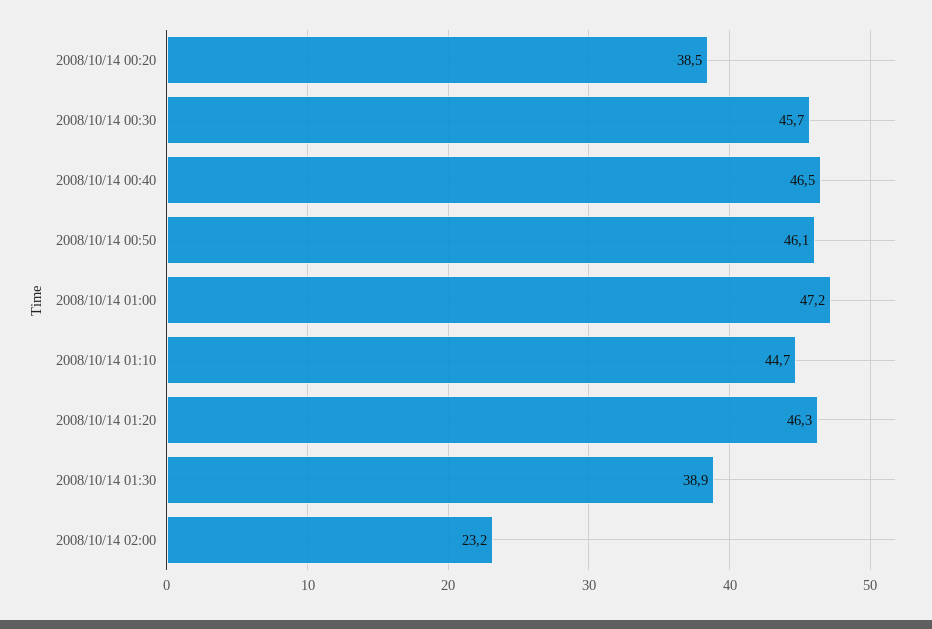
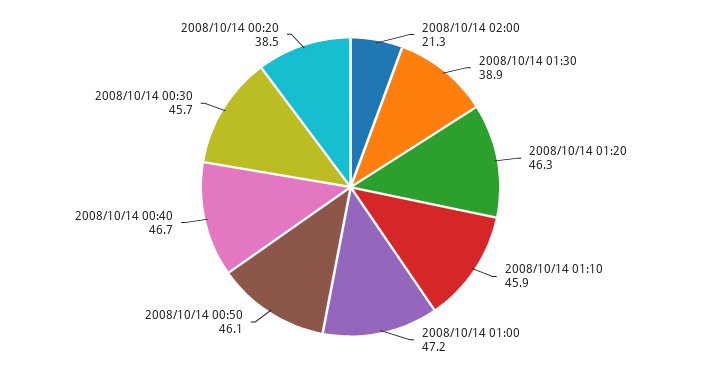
2008/10/14 00:40: 46.5 -> 46.7
2008/10/14 01:10: 44.7 -> 45.9
2008/10/14 02:00: 23.2 -> 21.3

